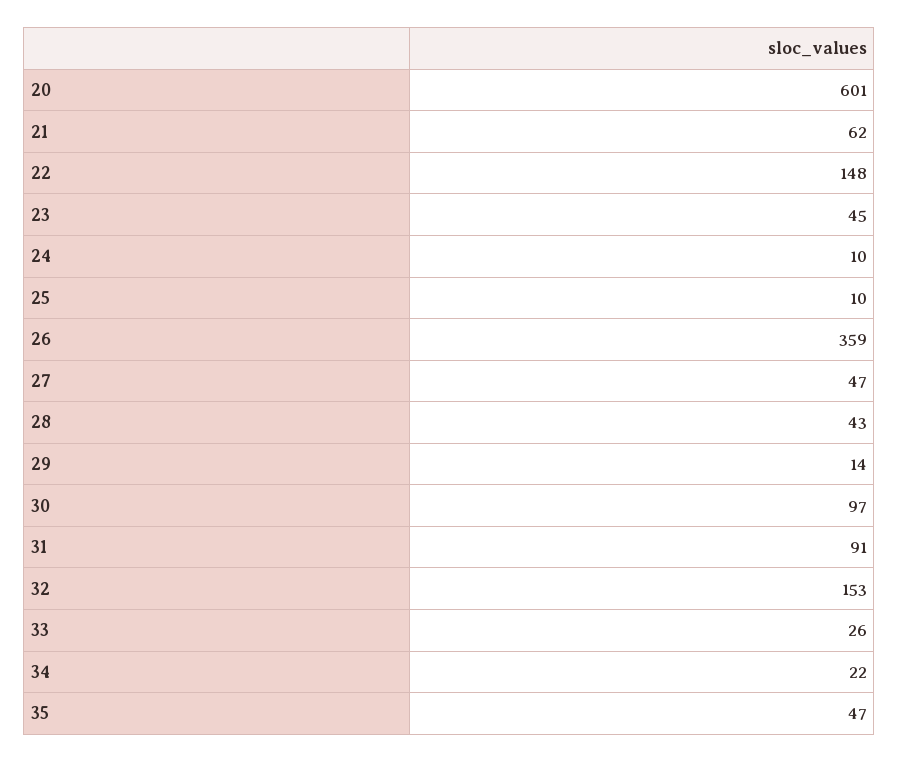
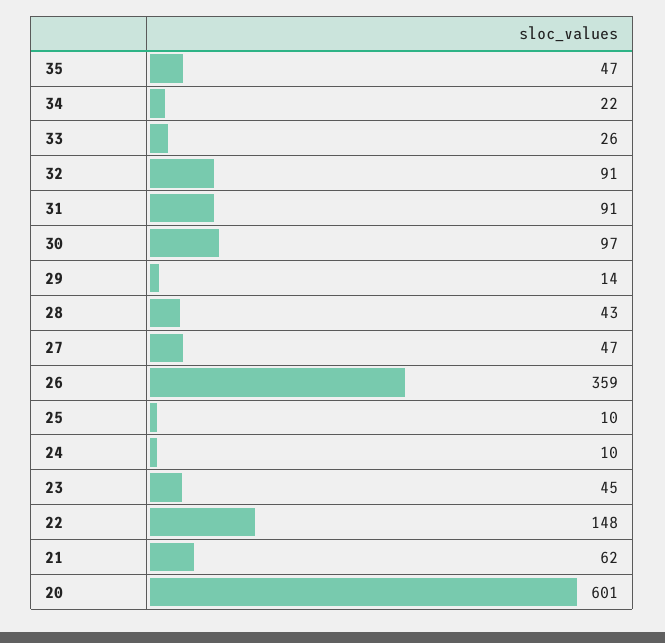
32: 153 -> 91

